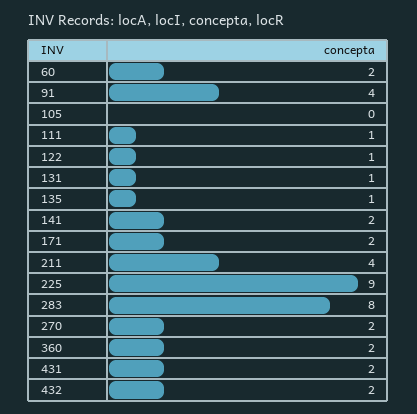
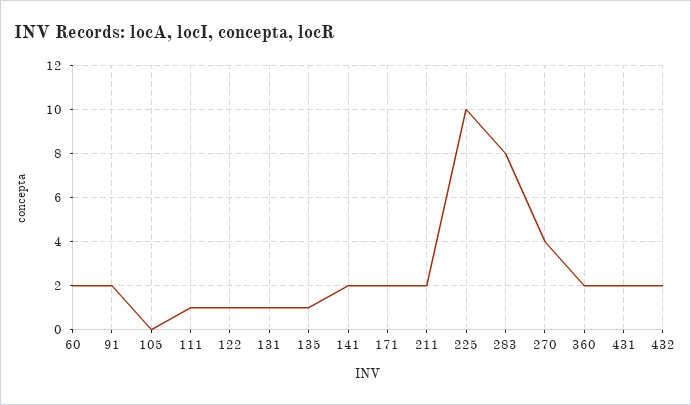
91: 4 -> 2
211: 4 -> 2
225: 9 -> 10
270: 2 -> 4

